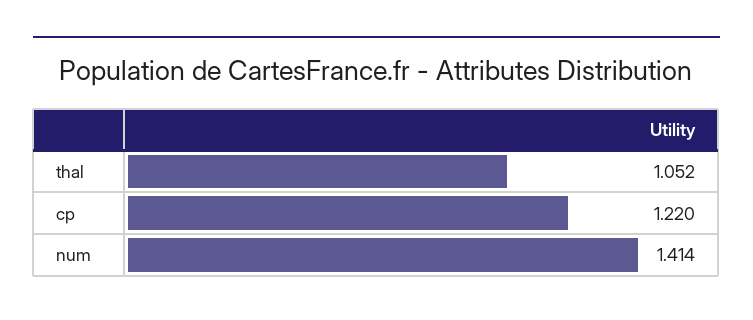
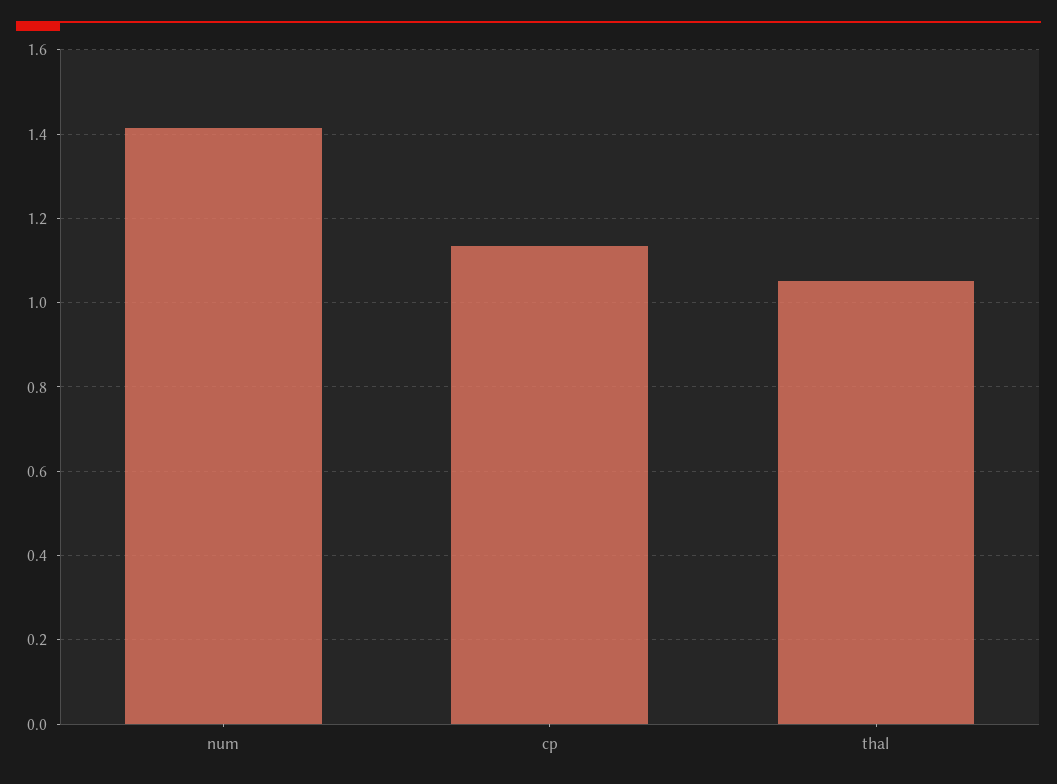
cp: 1.22 -> 1.14

